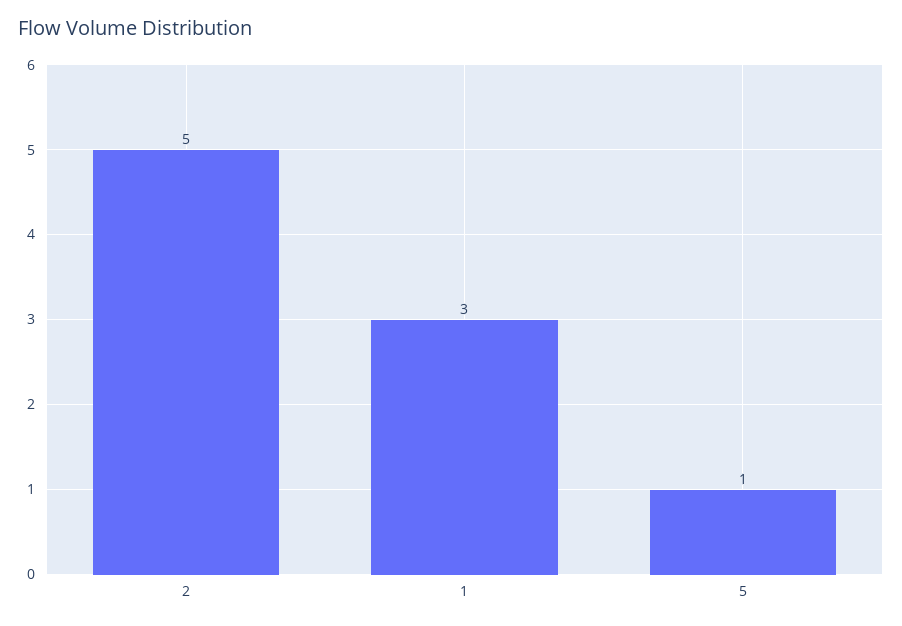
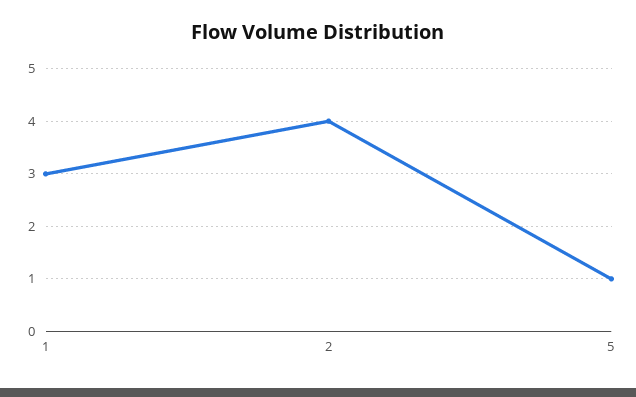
2: 5 -> 4

